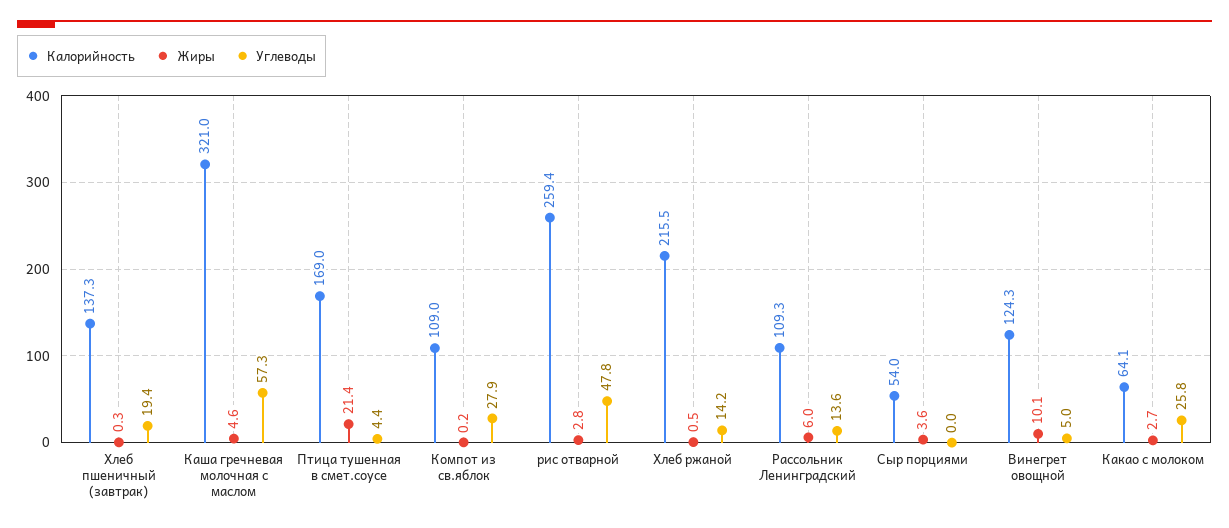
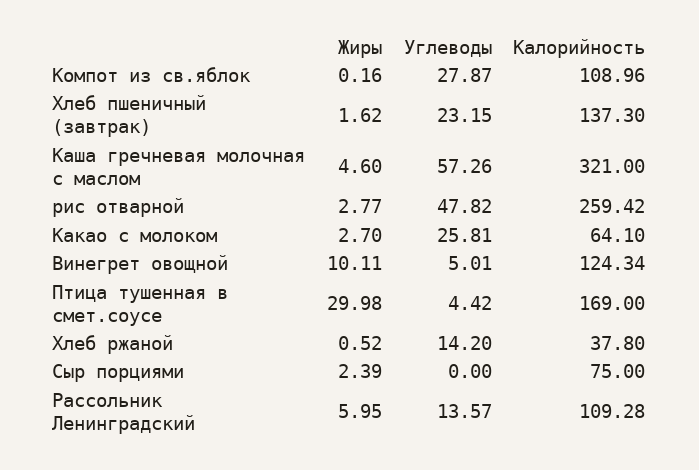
Жиры, Хлеб пшеничный (завтрак): 0.3 -> 1.62
Углеводы, Хлеб пшеничный (завтрак): 19.4 -> 23.15
Жиры, Птица тушенная в смет.соусе: 21.4 -> 29.98
Калорийность, Хлеб ржаной: 215.5 -> 37.8
Калорийность, Сыр порциями: 54 -> 75
Жиры, Сыр порциями: 3.6 -> 2.39

